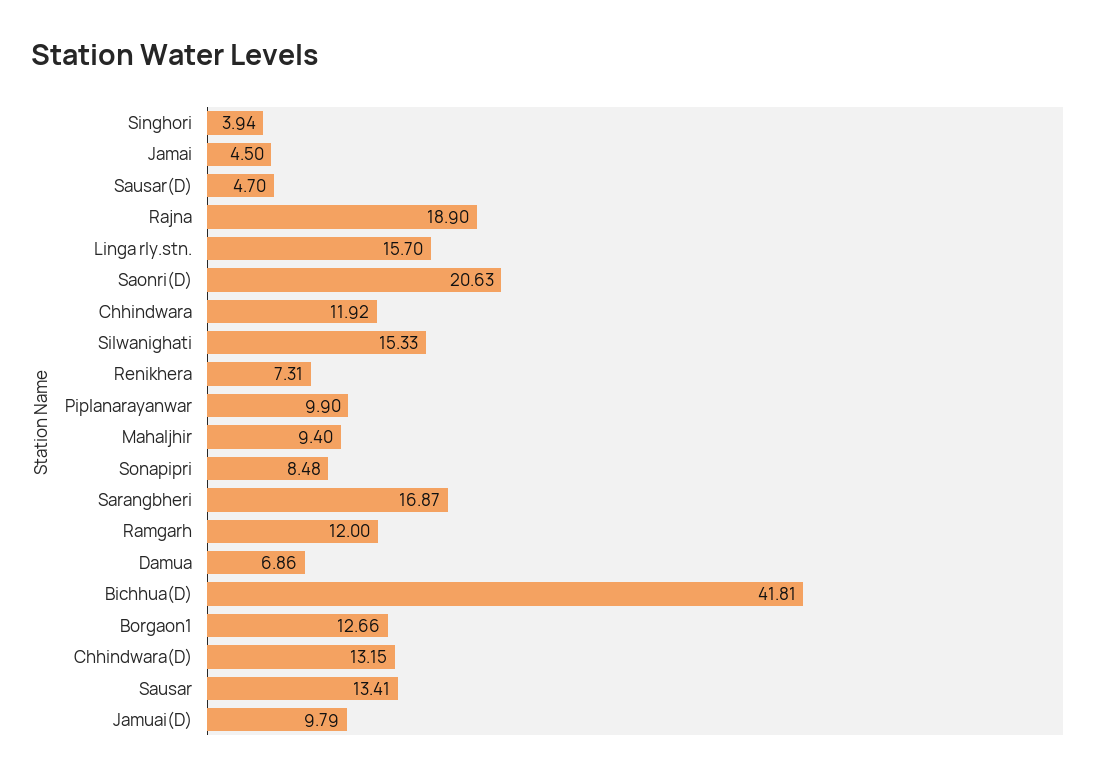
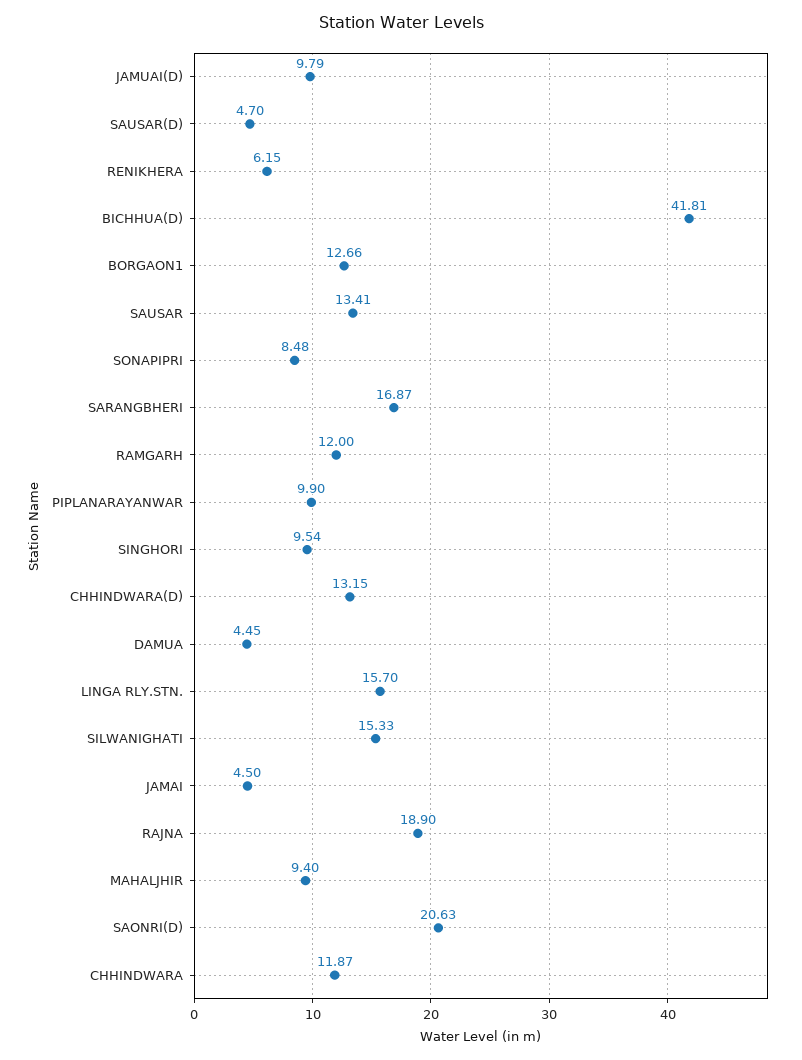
Singhori: 3.94 -> 9.54
Chhindwara: 11.92 -> 11.87
Renikhera: 7.31 -> 6.15
Damua: 6.86 -> 4.45

